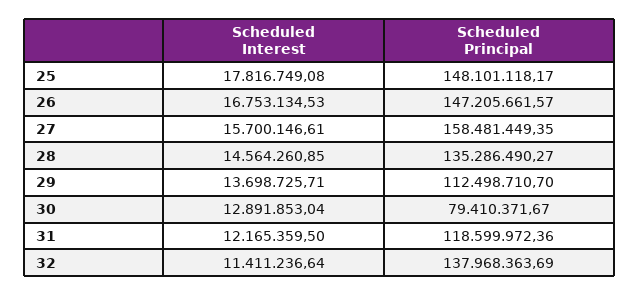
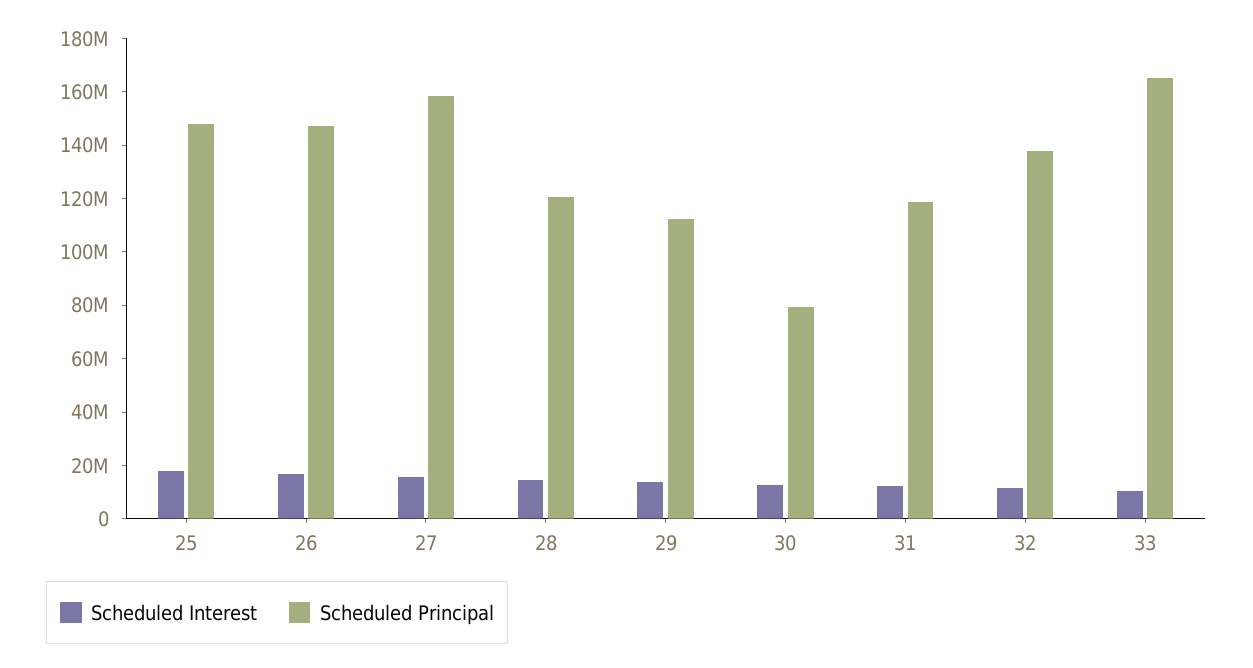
Scheduled Principal, 28: 135286490.27 -> 120000000
Scheduled Interest, 33: none -> 10000000
Scheduled Principal, 33: none -> 165000000

